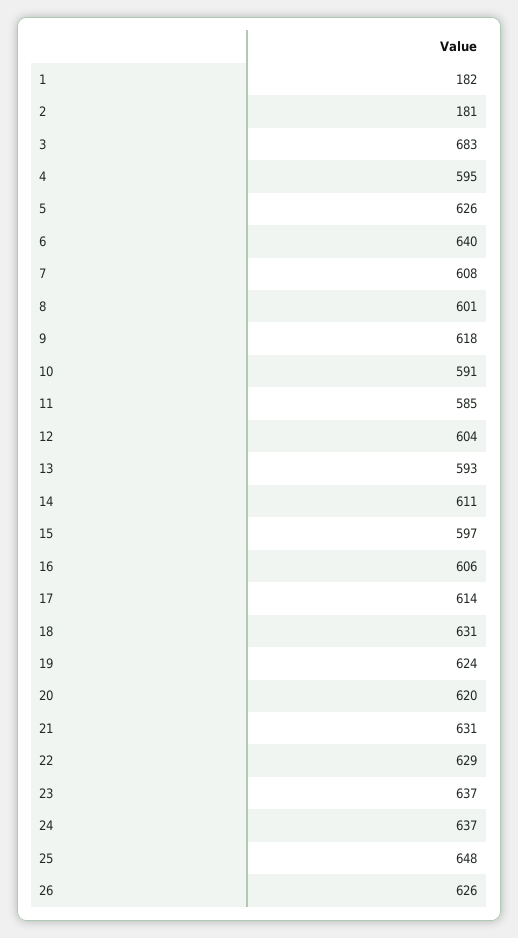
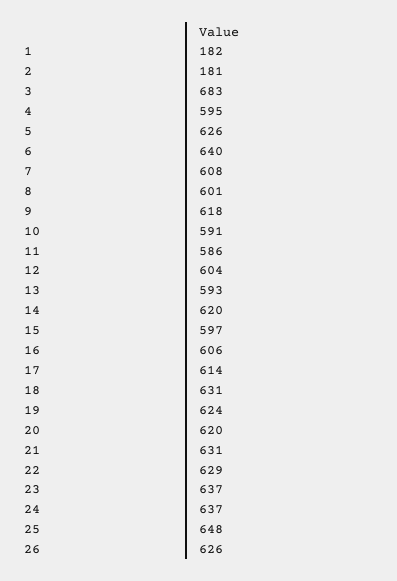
11: 585 -> 586
14: 611 -> 620

